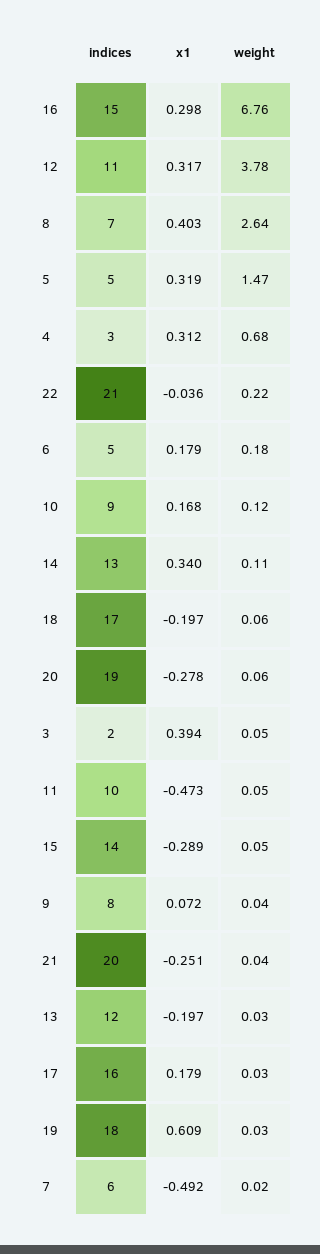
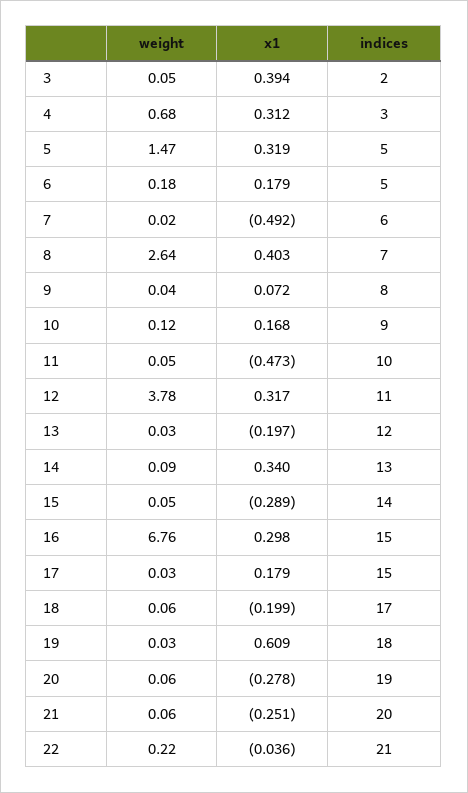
weight, 14: 0.11 -> 0.09
x1, 18: -0.197 -> -0.199
weight, 21: 0.04 -> 0.06
indices, 17: 16 -> 15

